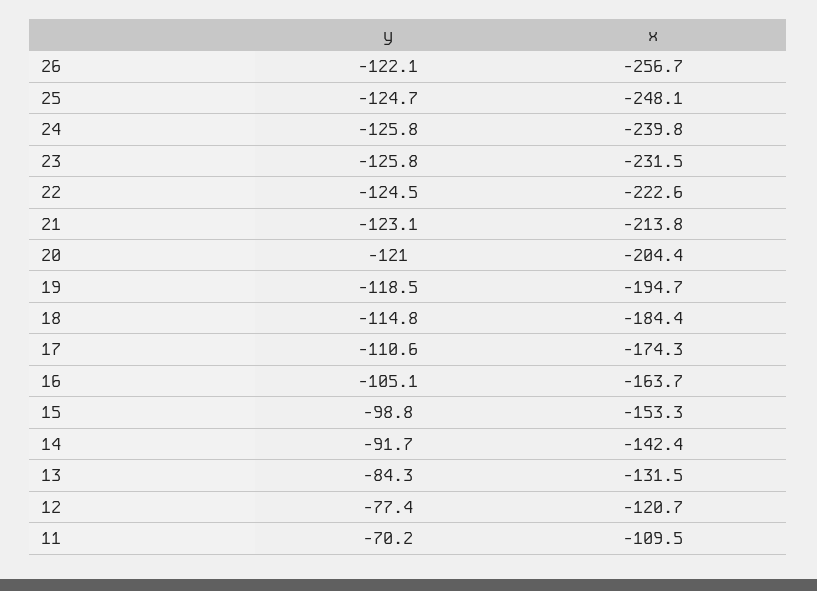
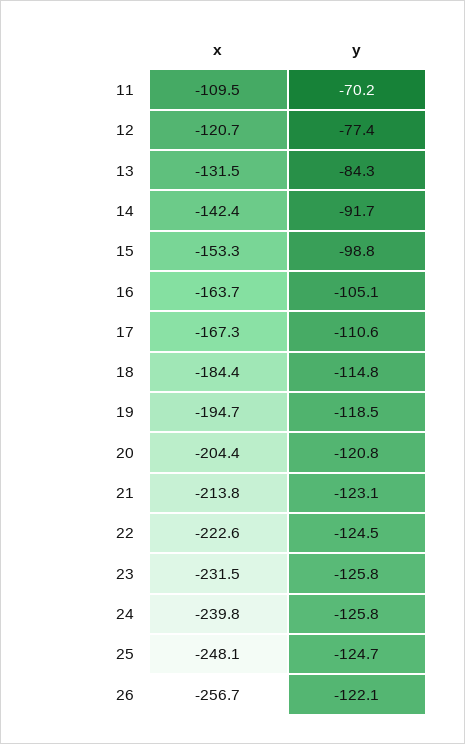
y, 20: -121 -> -120.8
x, 17: -174.3 -> -167.3

